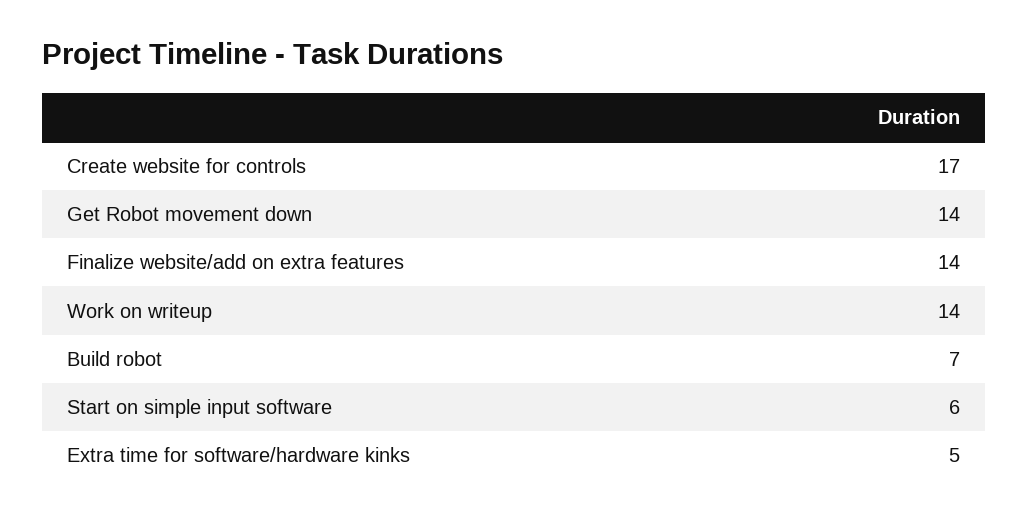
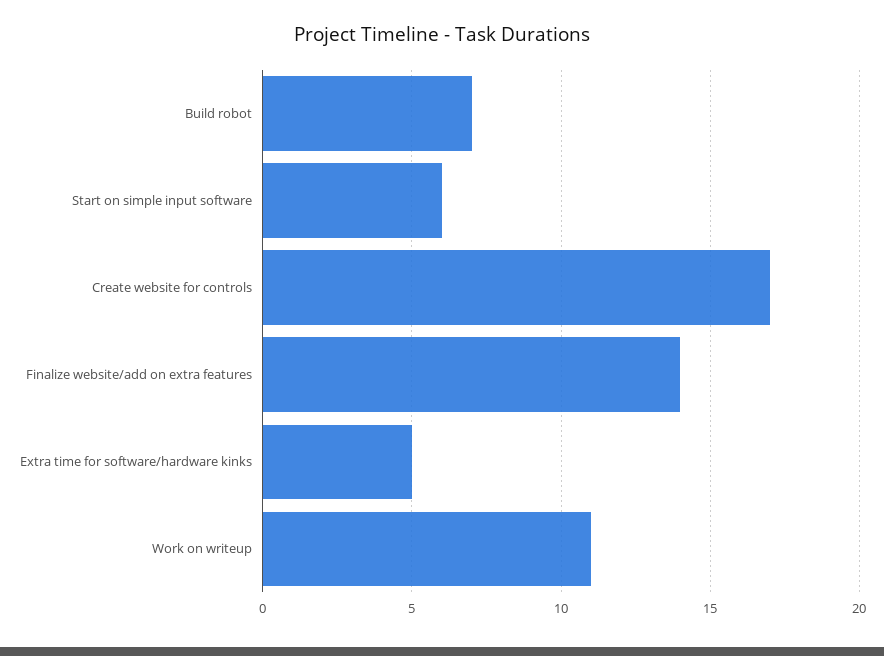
Get Robot movement down: 14 -> none
Work on writeup: 14 -> 11

